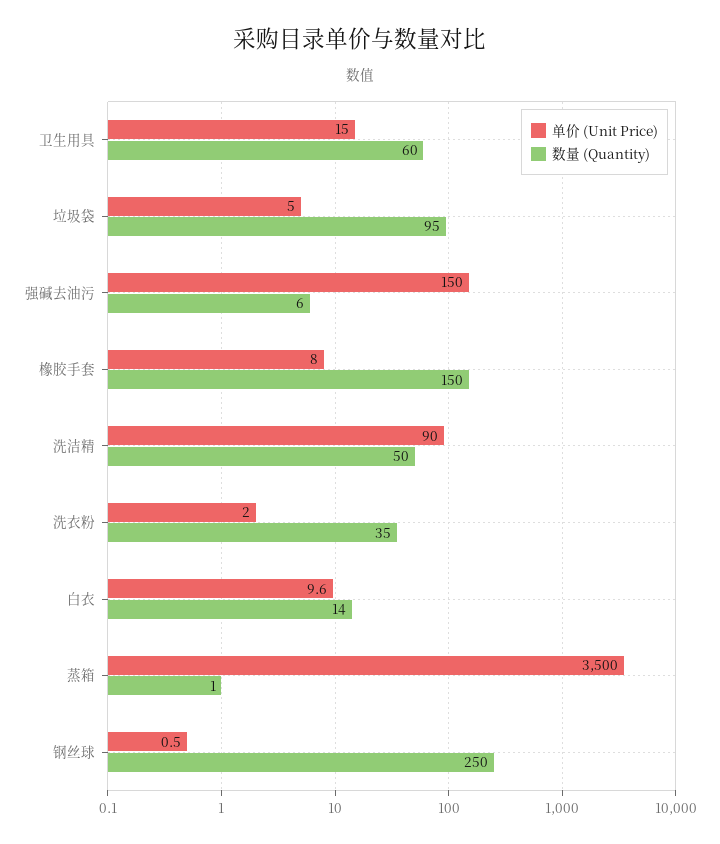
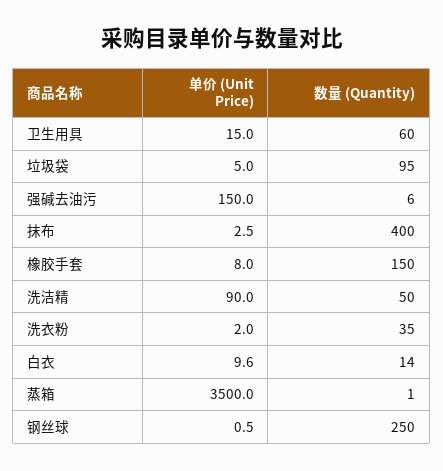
单价 (Unit Price), 抹布: none -> 2.5
数量 (Quantity), 抹布: none -> 400

